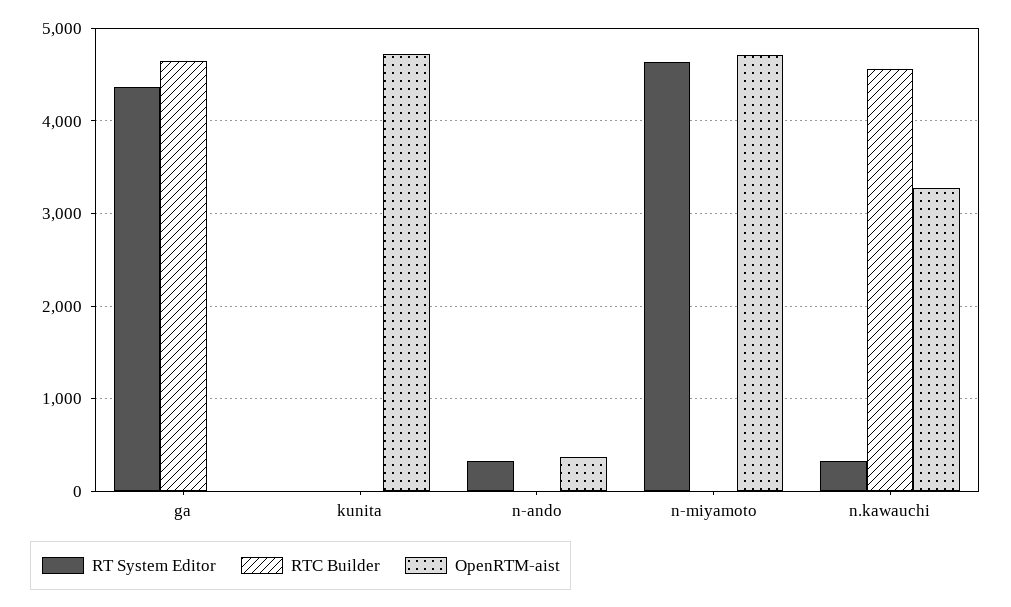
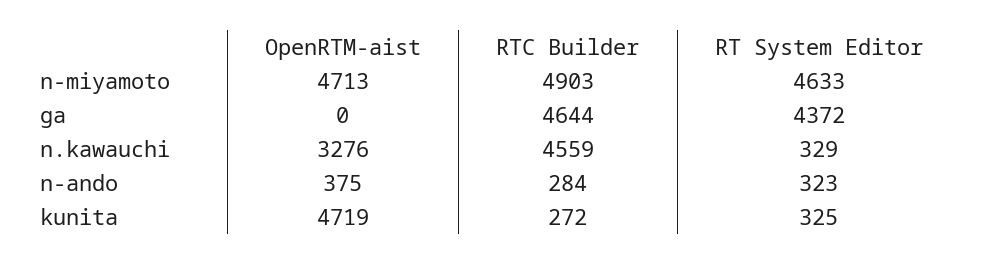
RT System Editor, kunita: 0 -> 325
RTC Builder, kunita: 0 -> 272
RTC Builder, n-ando: 0 -> 284
RTC Builder, n-miyamoto: 0 -> 4903

